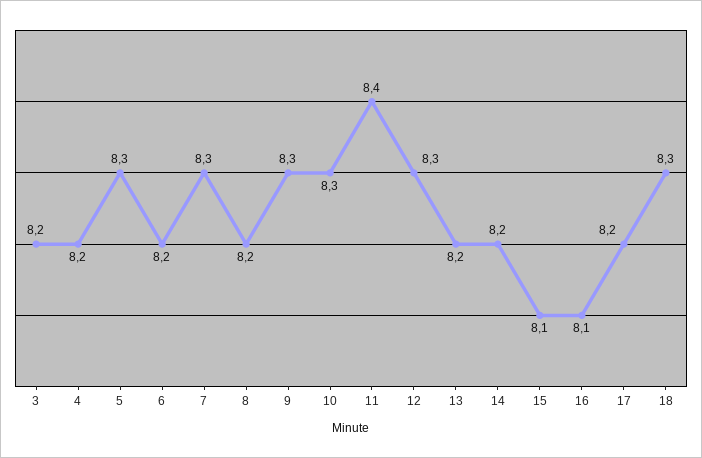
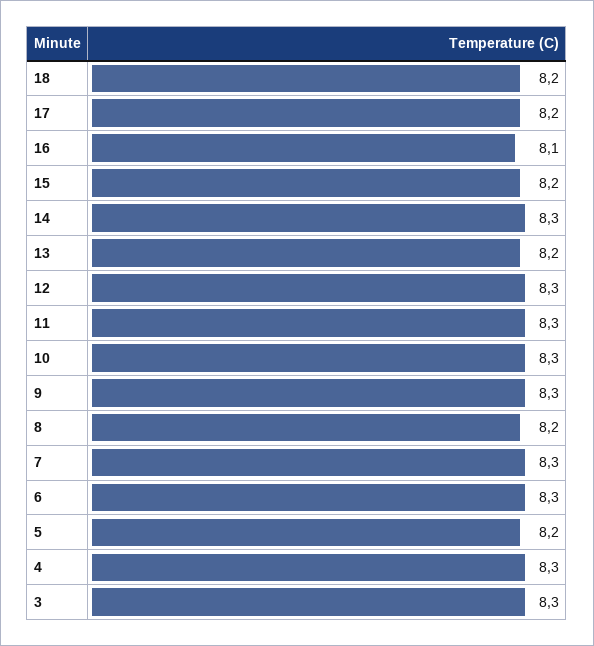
3: 8.2 -> 8.3
4: 8.2 -> 8.3
5: 8.3 -> 8.2
6: 8.2 -> 8.3
11: 8.4 -> 8.3
14: 8.2 -> 8.3
15: 8.1 -> 8.2
18: 8.3 -> 8.2

